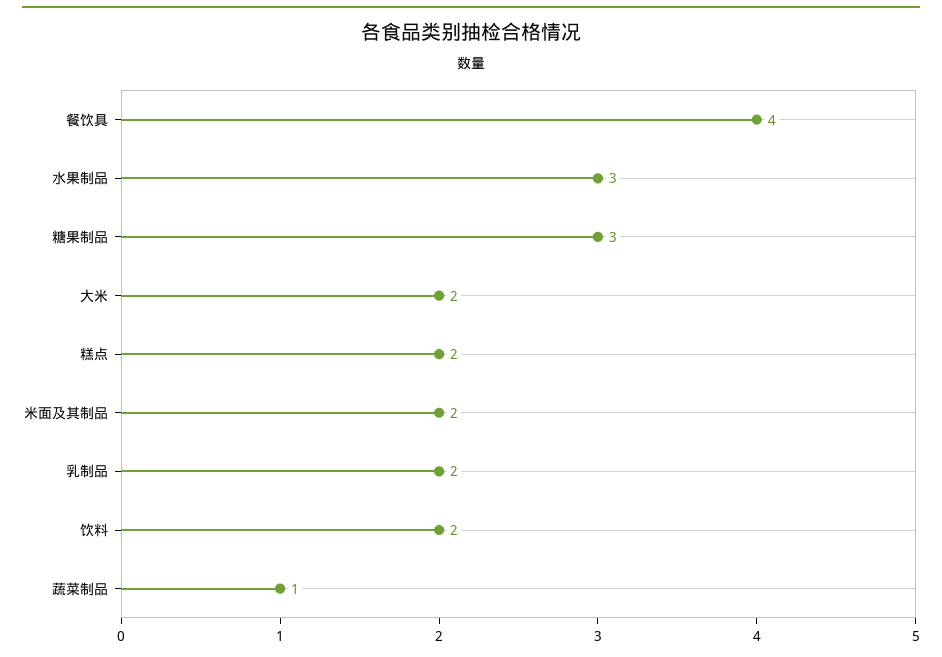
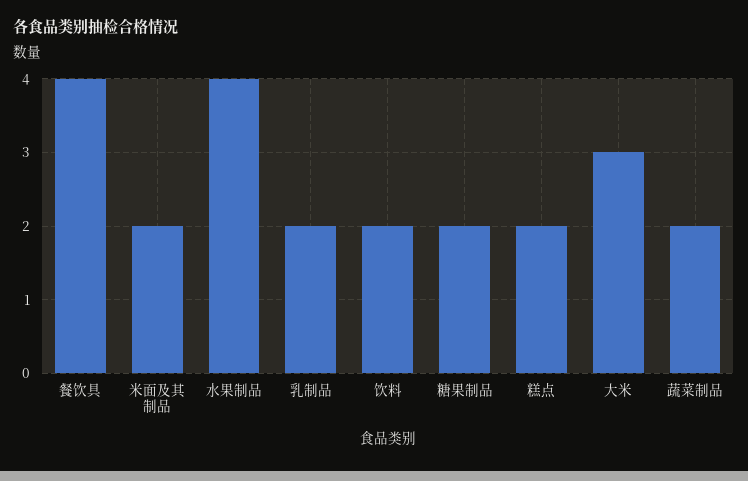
水果制品: 3 -> 4
糖果制品: 3 -> 2
大米: 2 -> 3
蔬菜制品: 1 -> 2

